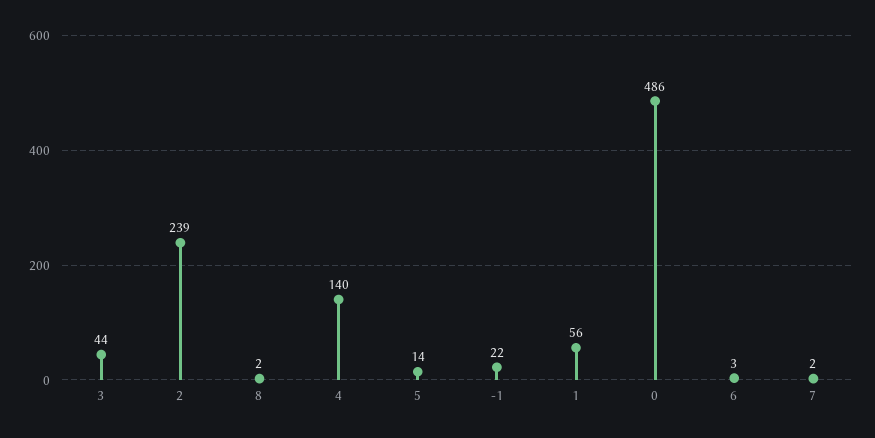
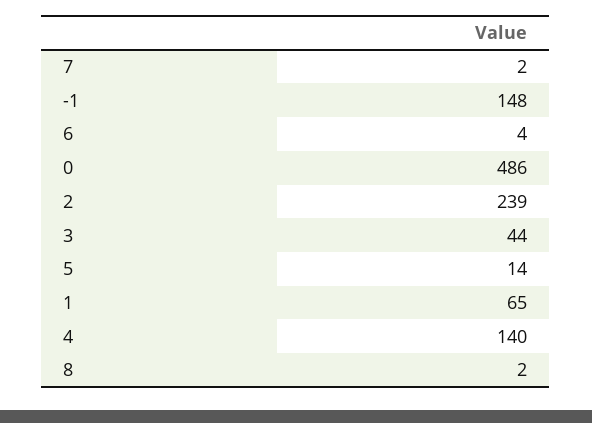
-1: 22 -> 148
1: 56 -> 65
6: 3 -> 4

